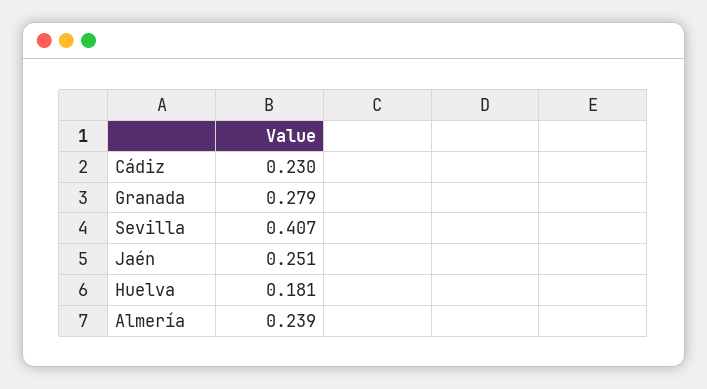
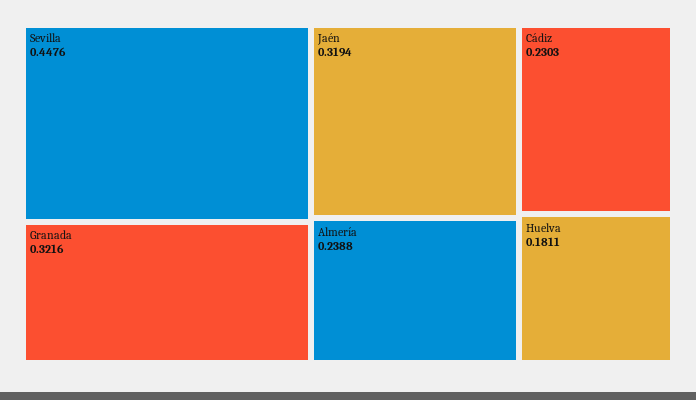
Granada: 0.279 -> 0.3216
Sevilla: 0.407 -> 0.4476
Jaén: 0.251 -> 0.3194

